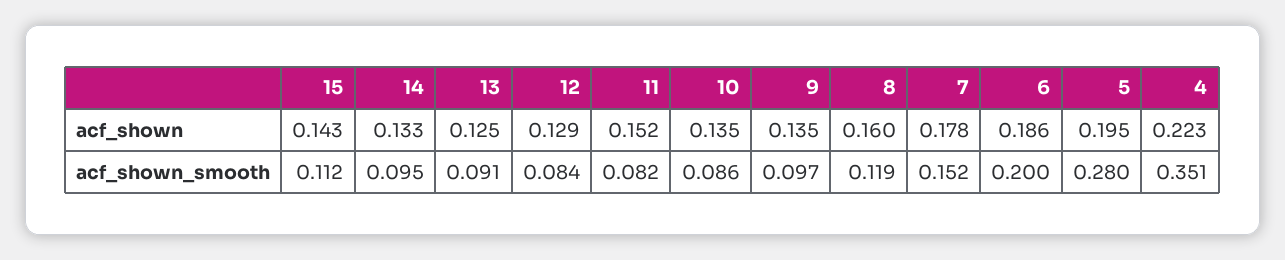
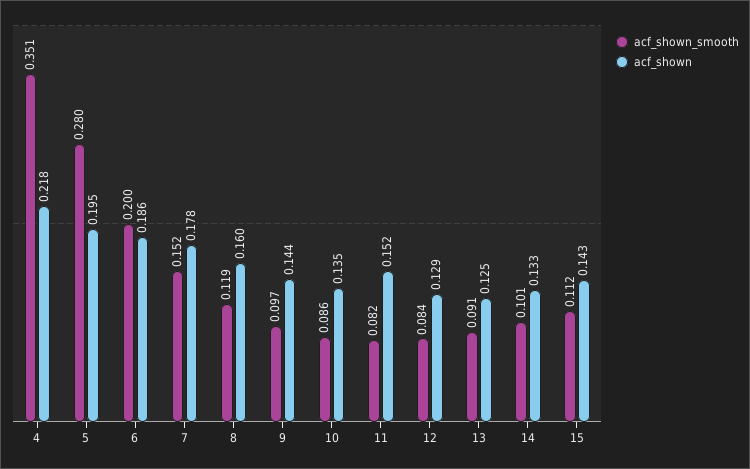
acf_shown, 9: 0.135 -> 0.144
acf_shown, 4: 0.223 -> 0.218
acf_shown_smooth, 14: 0.095 -> 0.101

